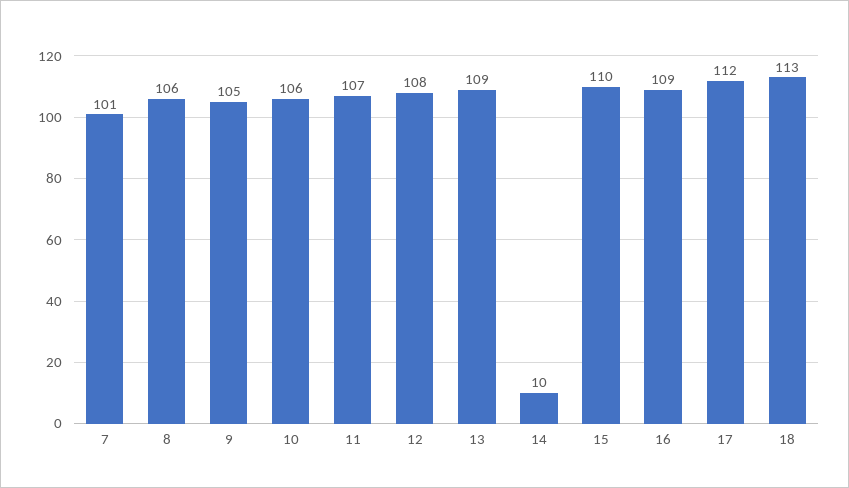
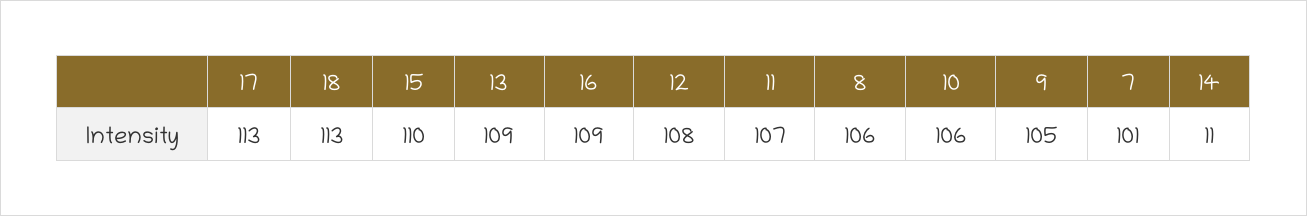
14: 10 -> 11
17: 112 -> 113

